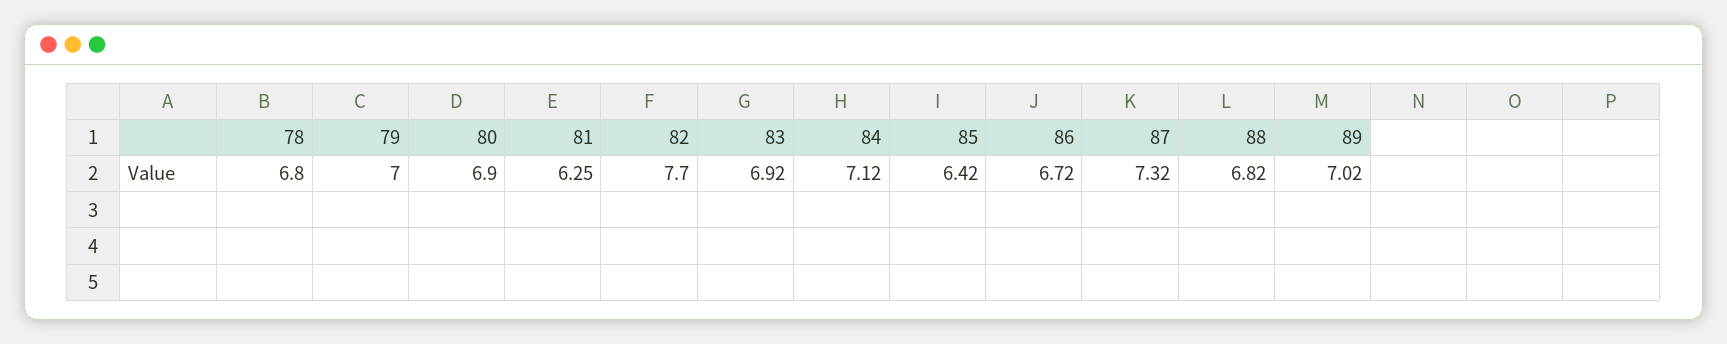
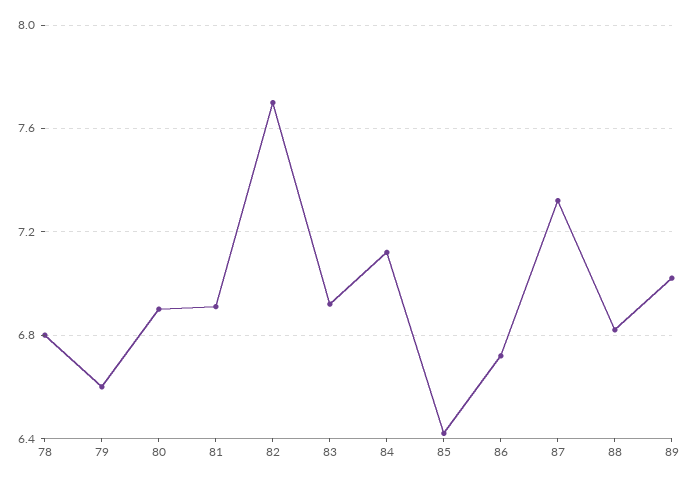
79: 7 -> 6.6
81: 6.25 -> 6.9

